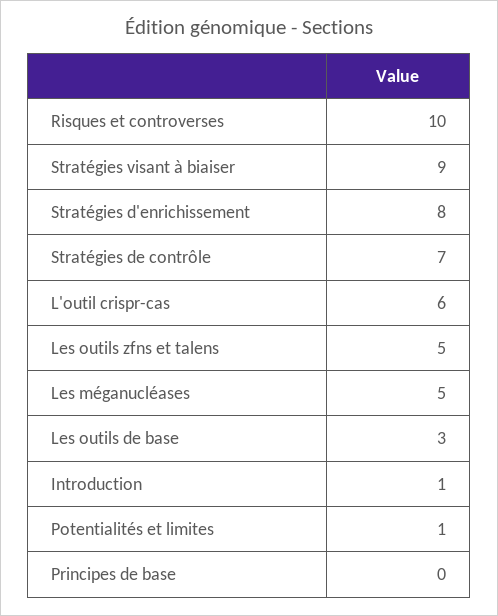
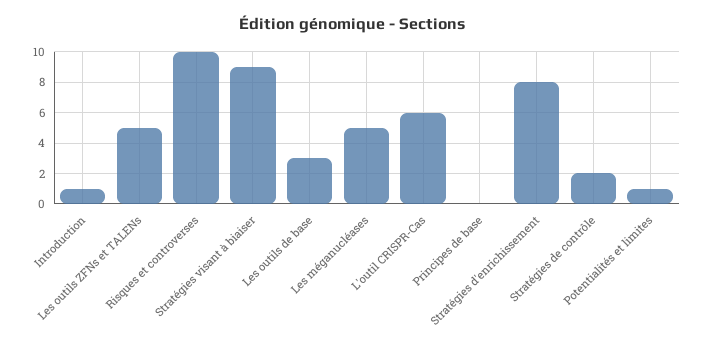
Stratégies de contrôle: 7 -> 2

